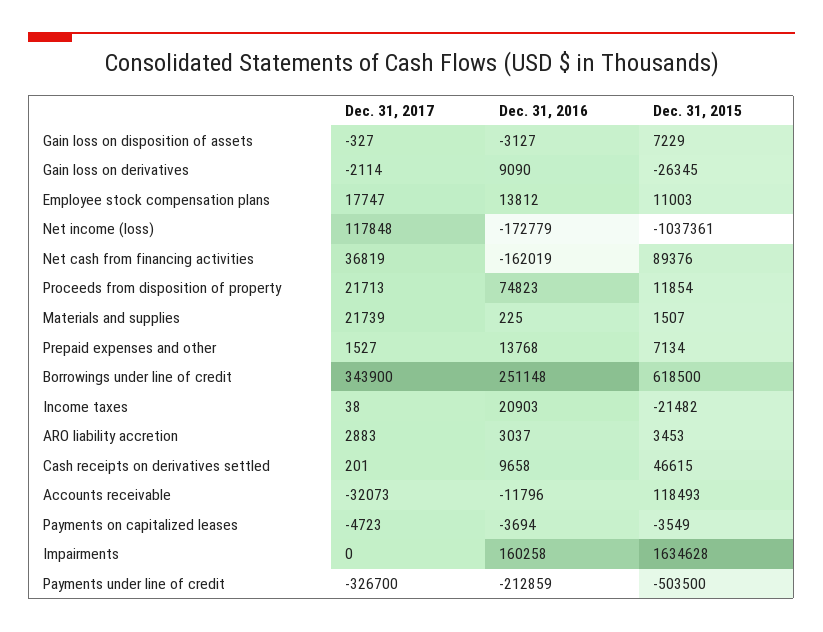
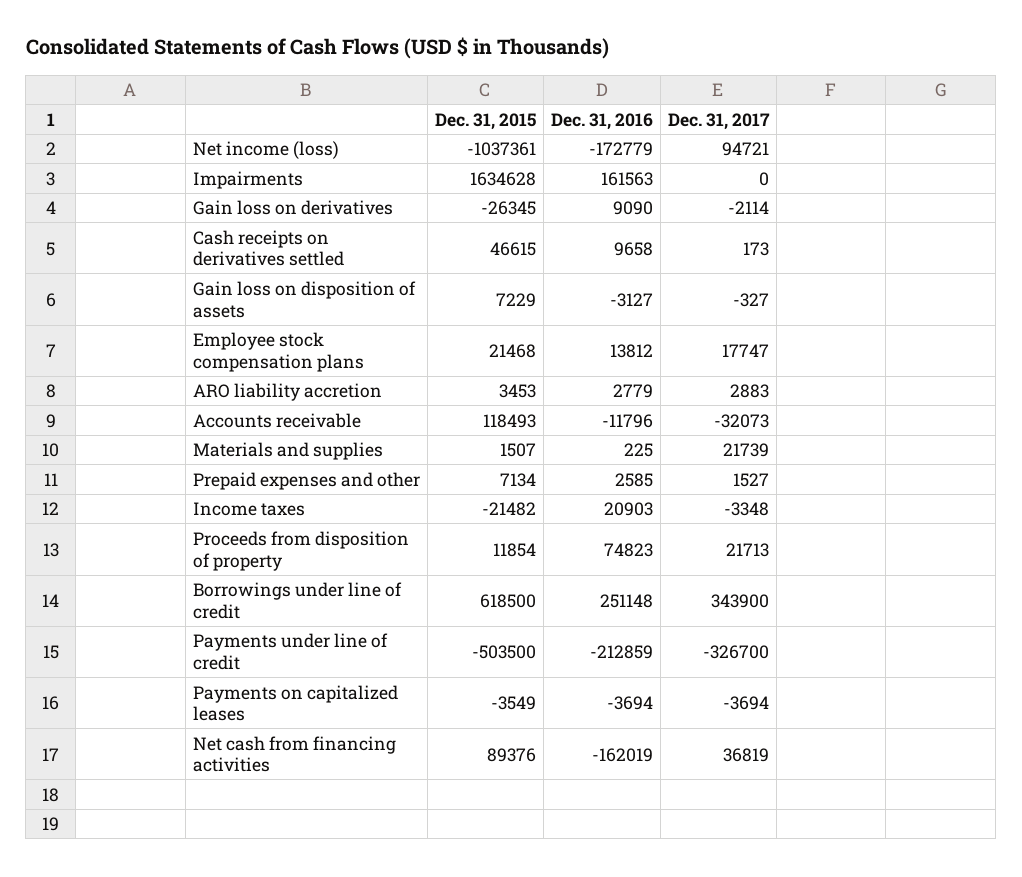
Dec. 31, 2015, Employee stock compensation plans: 11003 -> 21468
Dec. 31, 2017, Net income (loss): 117848 -> 94721
Dec. 31, 2016, Prepaid expenses and other: 13768 -> 2585
Dec. 31, 2017, Income taxes: 38 -> -3348
Dec. 31, 2016, ARO liability accretion: 3037 -> 2779
Dec. 31, 2017, Cash receipts on derivatives settled: 201 -> 173
Dec. 31, 2017, Payments on capitalized leases: -4723 -> -3694
Dec. 31, 2016, Impairments: 160258 -> 161563

